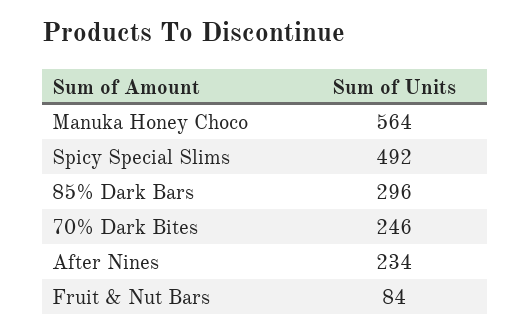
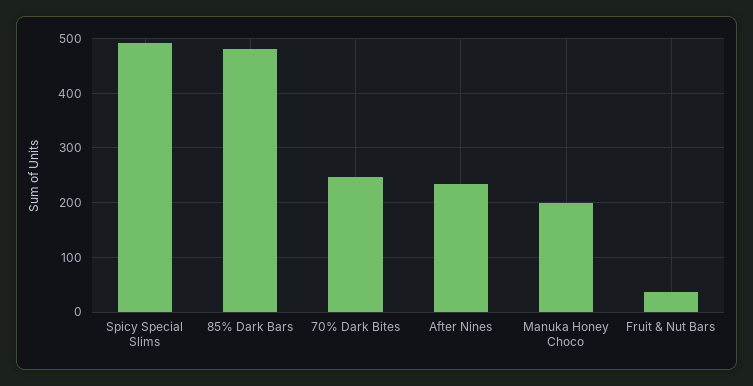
Manuka Honey Choco: 564 -> 200
85% Dark Bars: 296 -> 480
Fruit & Nut Bars: 84 -> 40

